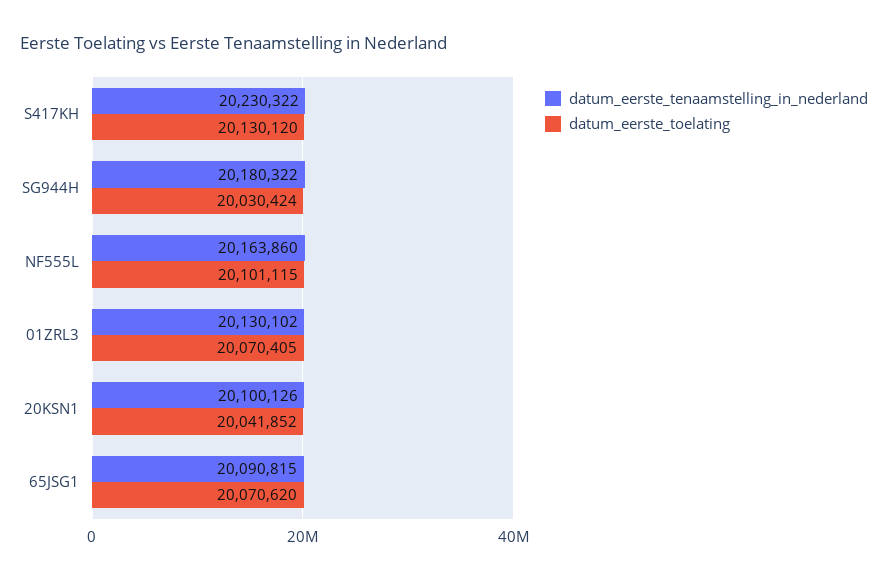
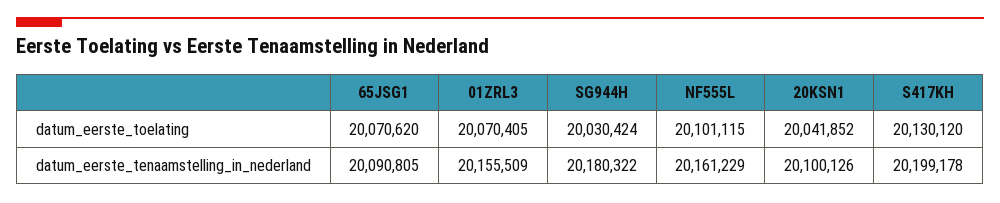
datum_eerste_tenaamstelling_in_nederland, S417KH: 20230322 -> 20199178
datum_eerste_tenaamstelling_in_nederland, NF555L: 20163860 -> 20161229
datum_eerste_tenaamstelling_in_nederland, 01ZRL3: 20130102 -> 20155509
datum_eerste_tenaamstelling_in_nederland, 65JSG1: 20090815 -> 20090805

